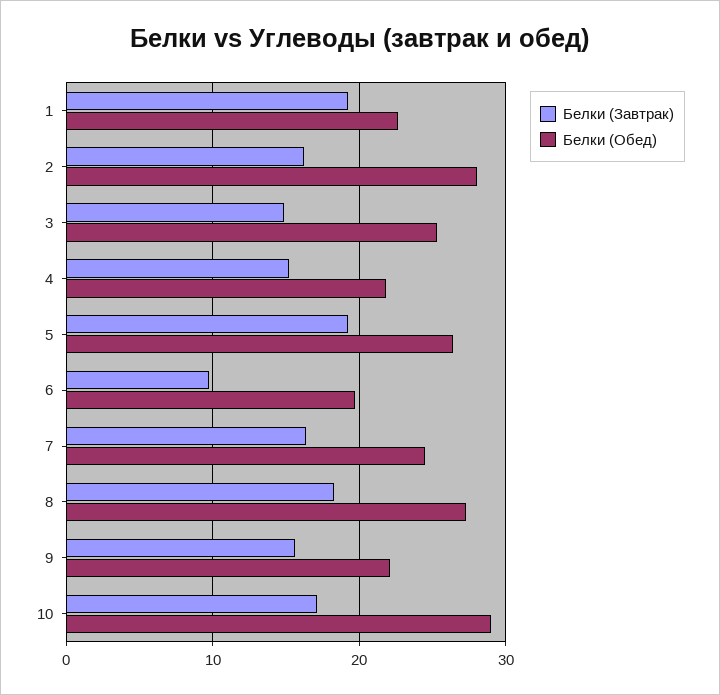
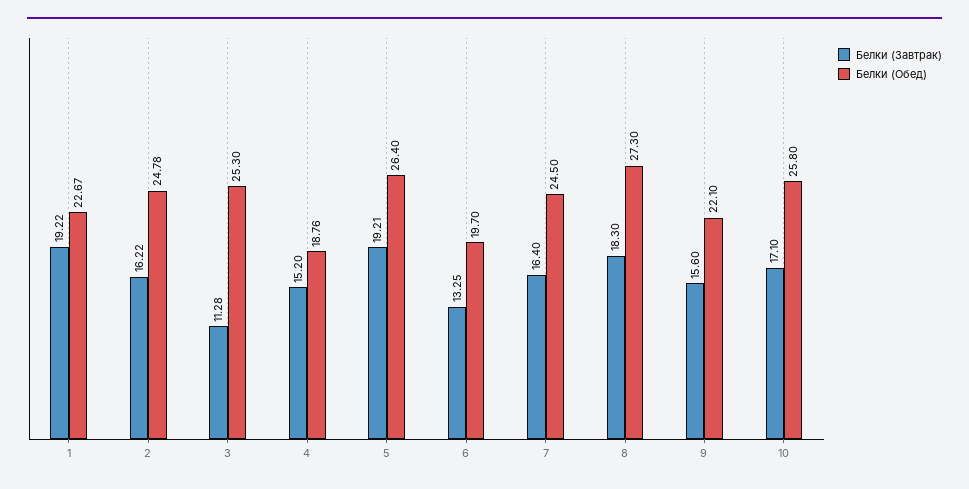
Белки (Обед), 2: 28 -> 24.78
Белки (Завтрак), 3: 15 -> 11.28
Белки (Обед), 4: 22 -> 18.76
Белки (Завтрак), 6: 10 -> 13.25
Белки (Обед), 10: 29 -> 25.8

